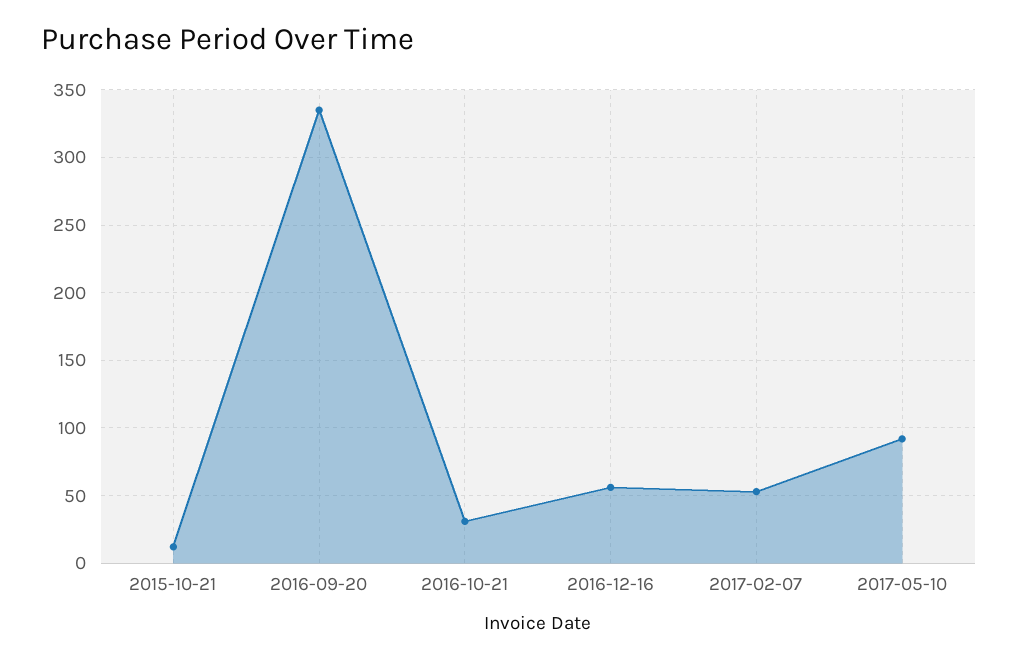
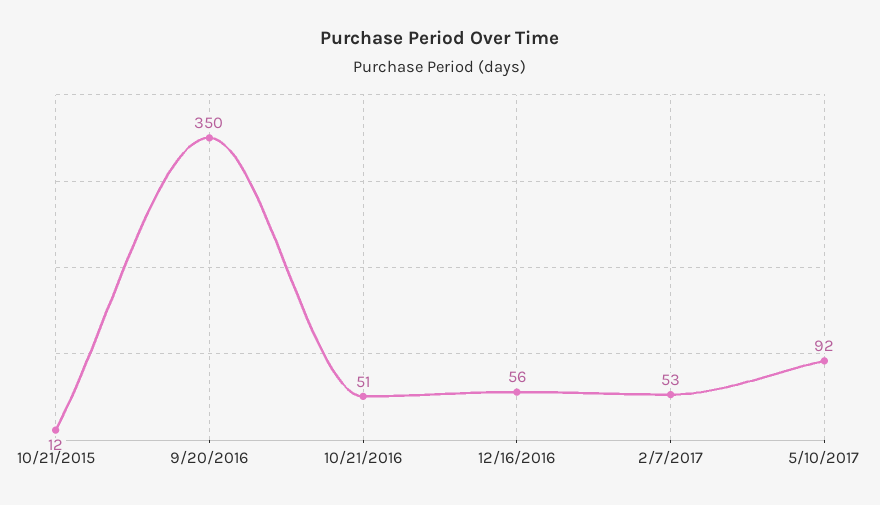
2016-09-20: 335 -> 350
2016-10-21: 30 -> 51

